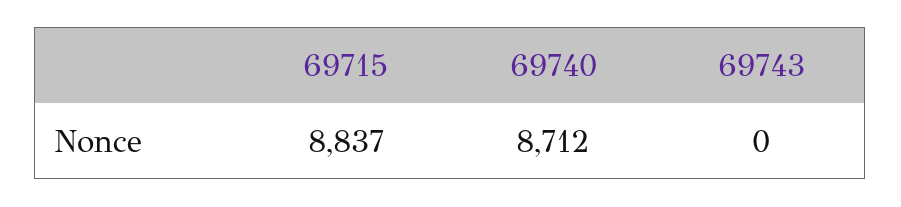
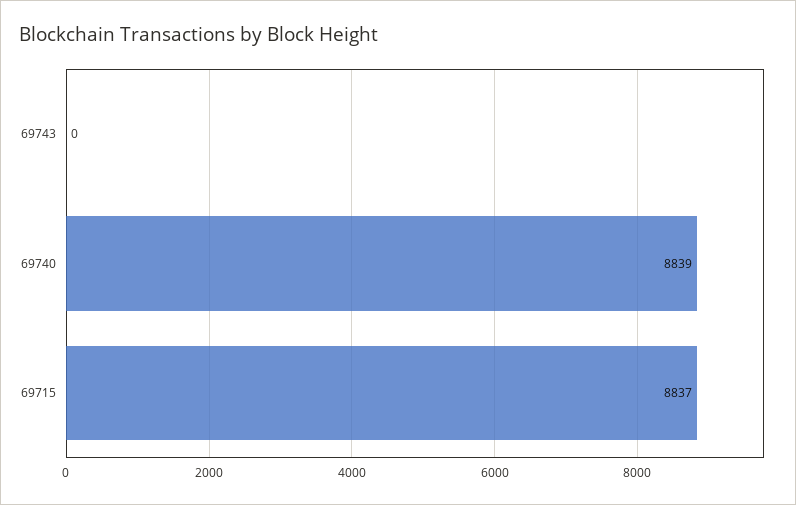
69740: 8712 -> 8839

